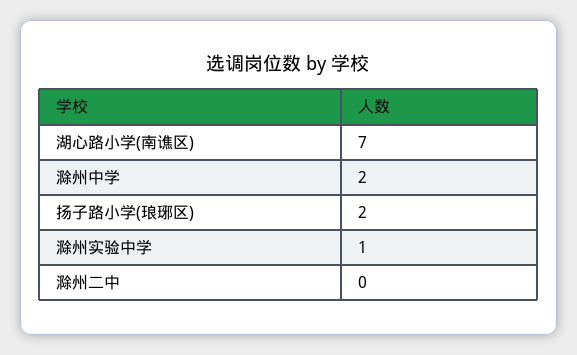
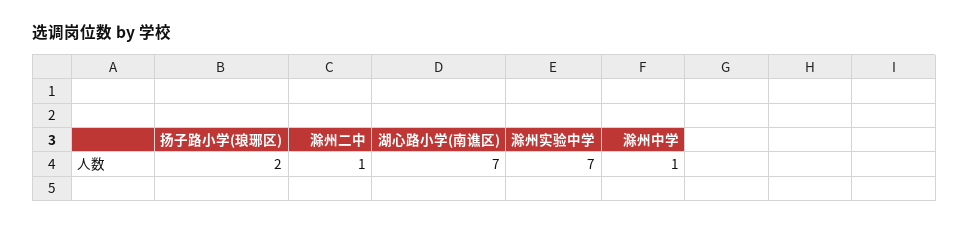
滁州中学: 2 -> 1
滁州实验中学: 1 -> 7
滁州二中: 0 -> 1

